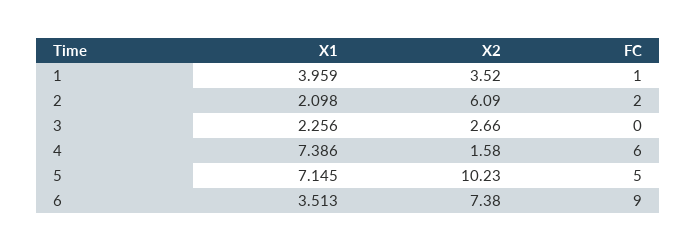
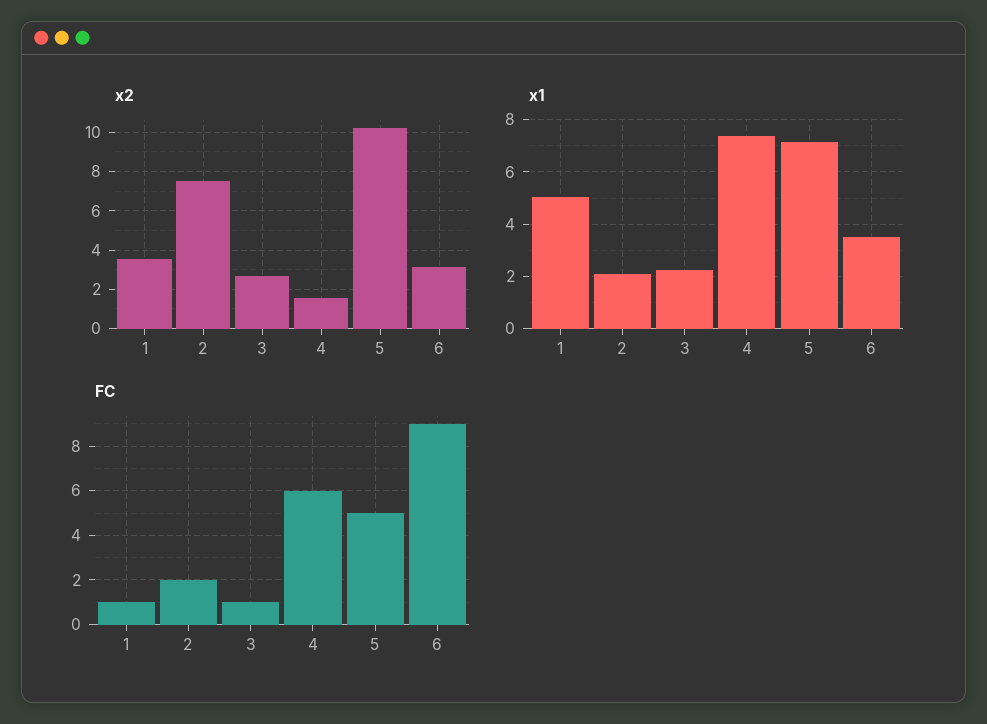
X1, 1: 3.959 -> 5
X2, 2: 6.09 -> 7.5
FC, 3: 0 -> 1
X2, 6: 7.38 -> 3

